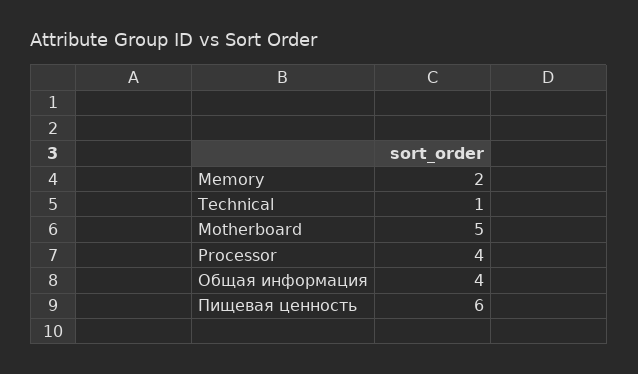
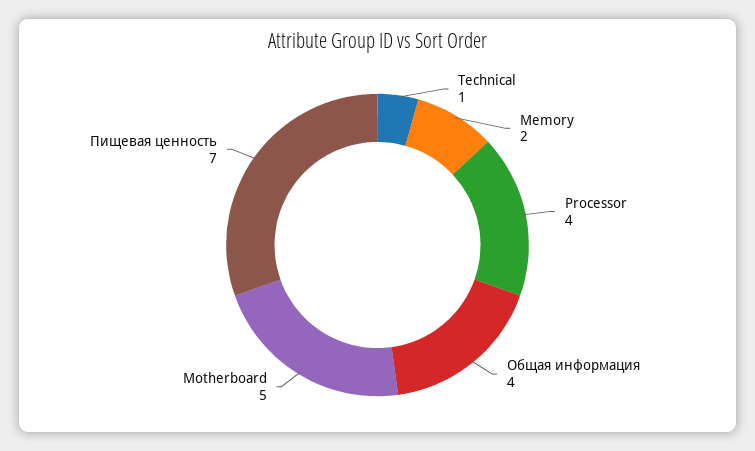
Пищевая ценность: 6 -> 7

